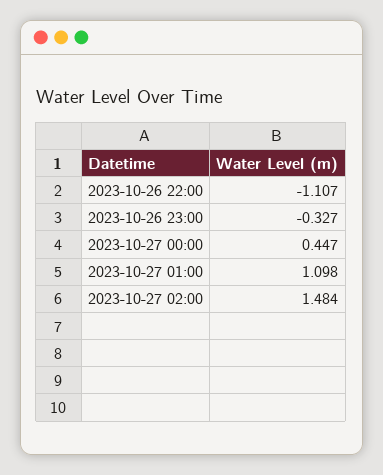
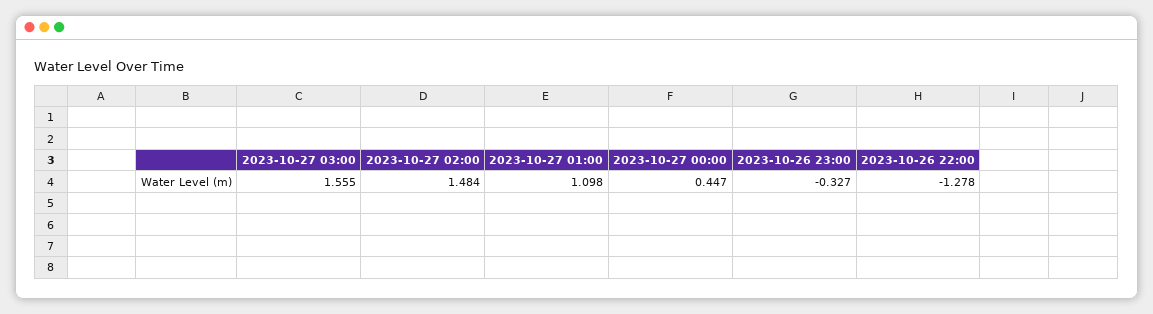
2023-10-26 22:00: -1.107 -> -1.278
2023-10-27 03:00: none -> 1.555

